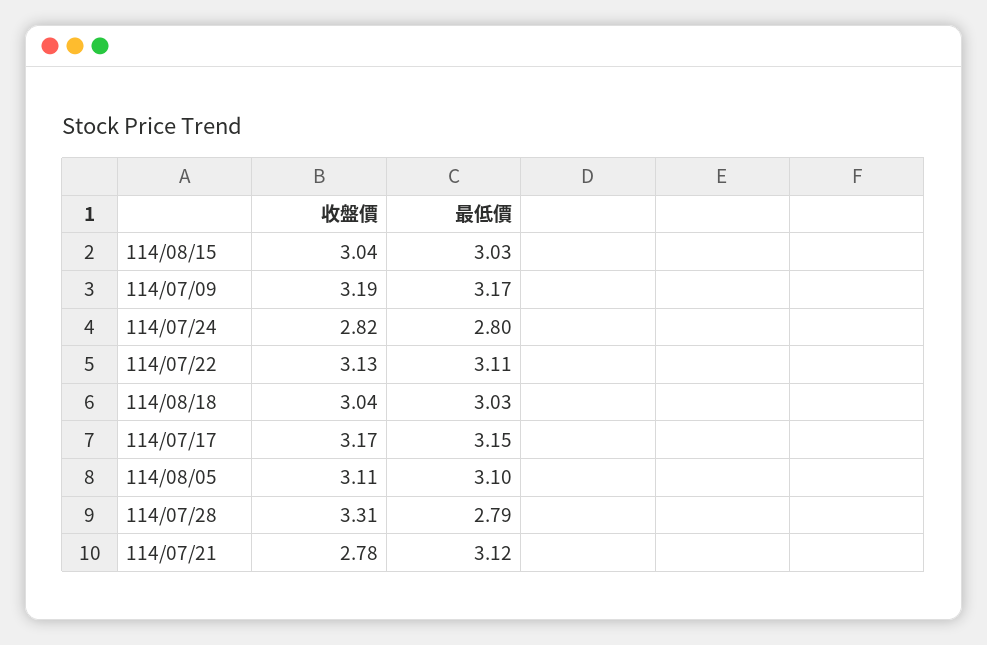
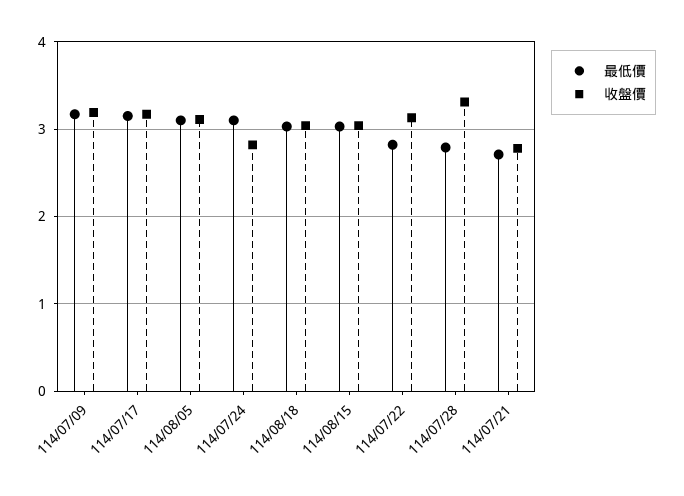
最低價, 114/07/24: 2.8 -> 3.1
最低價, 114/07/22: 3.11 -> 2.8
最低價, 114/07/21: 3.12 -> 2.7

